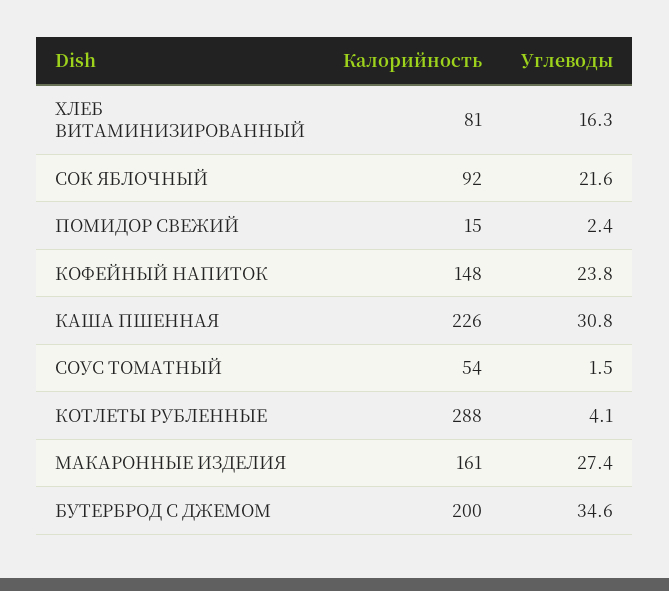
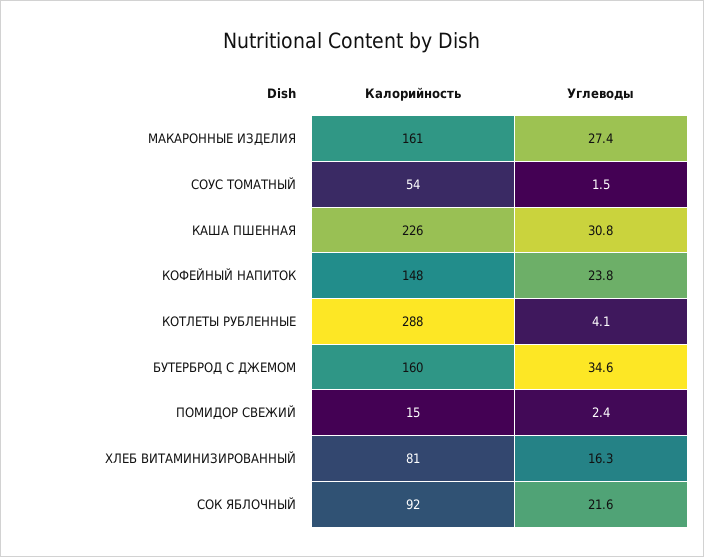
Калорийность, БУТЕРБРОД С ДЖЕМОМ: 200 -> 160

